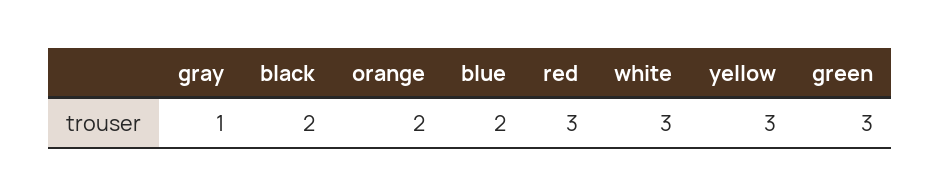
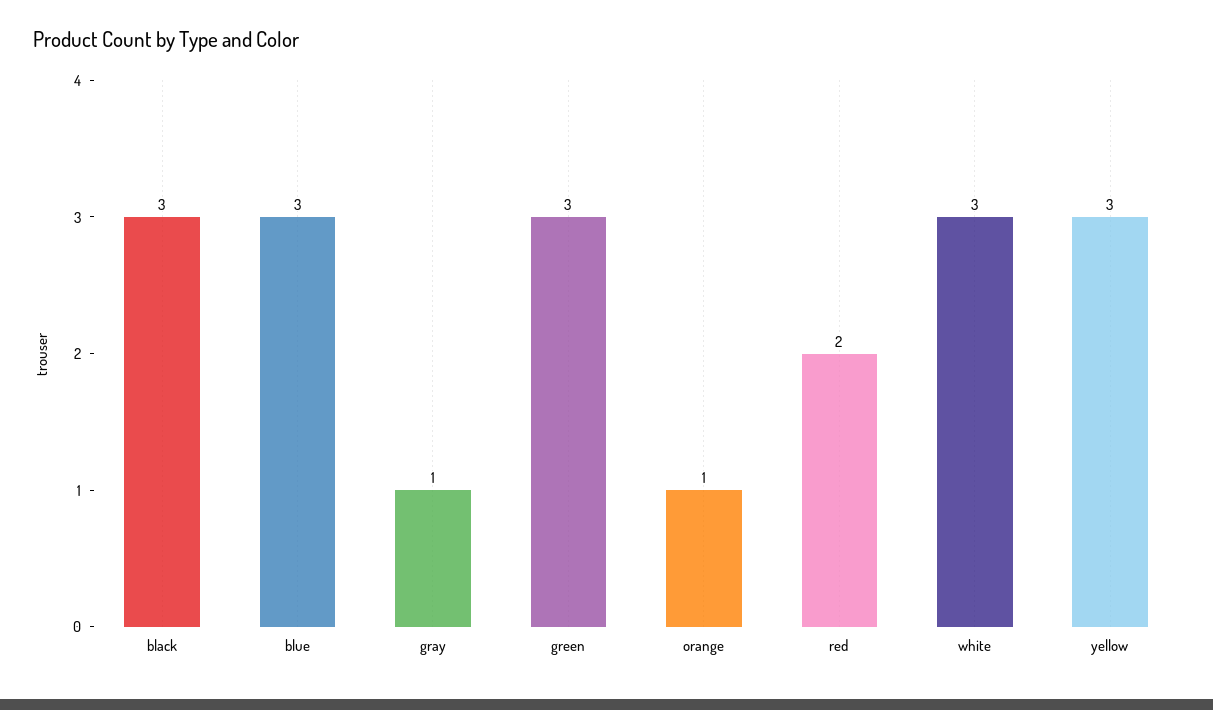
black: 2 -> 3
orange: 2 -> 1
blue: 2 -> 3
red: 3 -> 2

